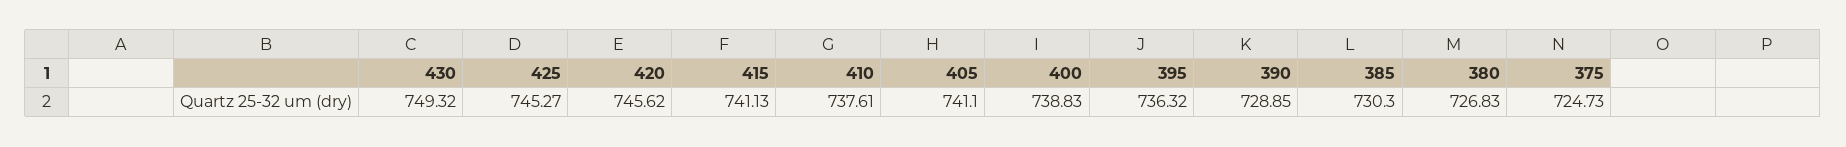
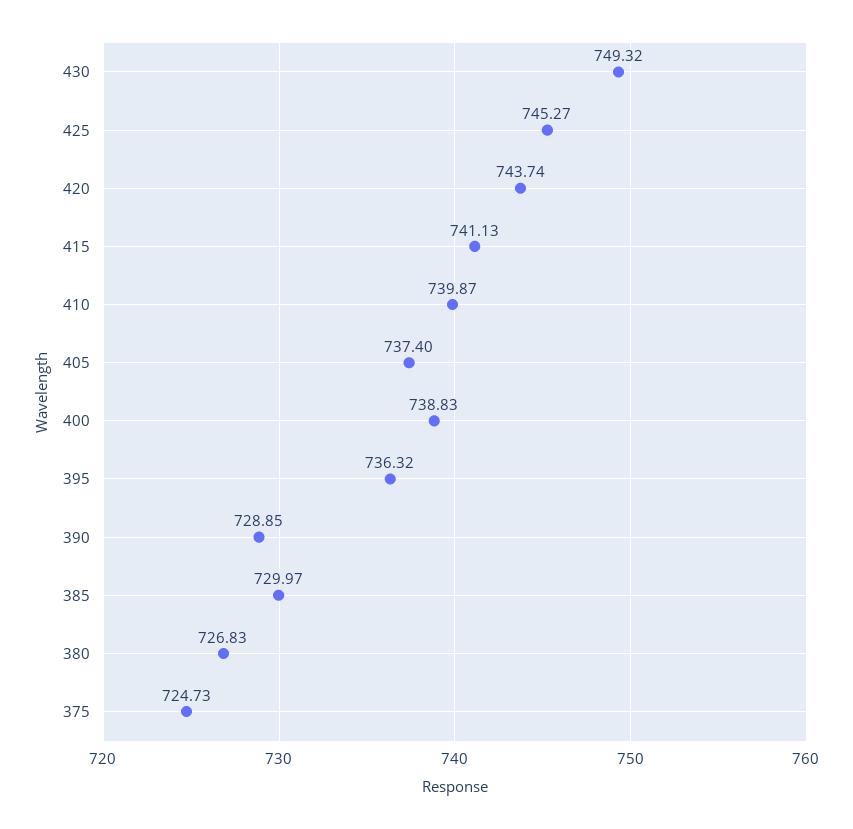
420: 745.62 -> 743.74
410: 737.61 -> 739.87
405: 741.1 -> 737.4
385: 730.3 -> 729.97

